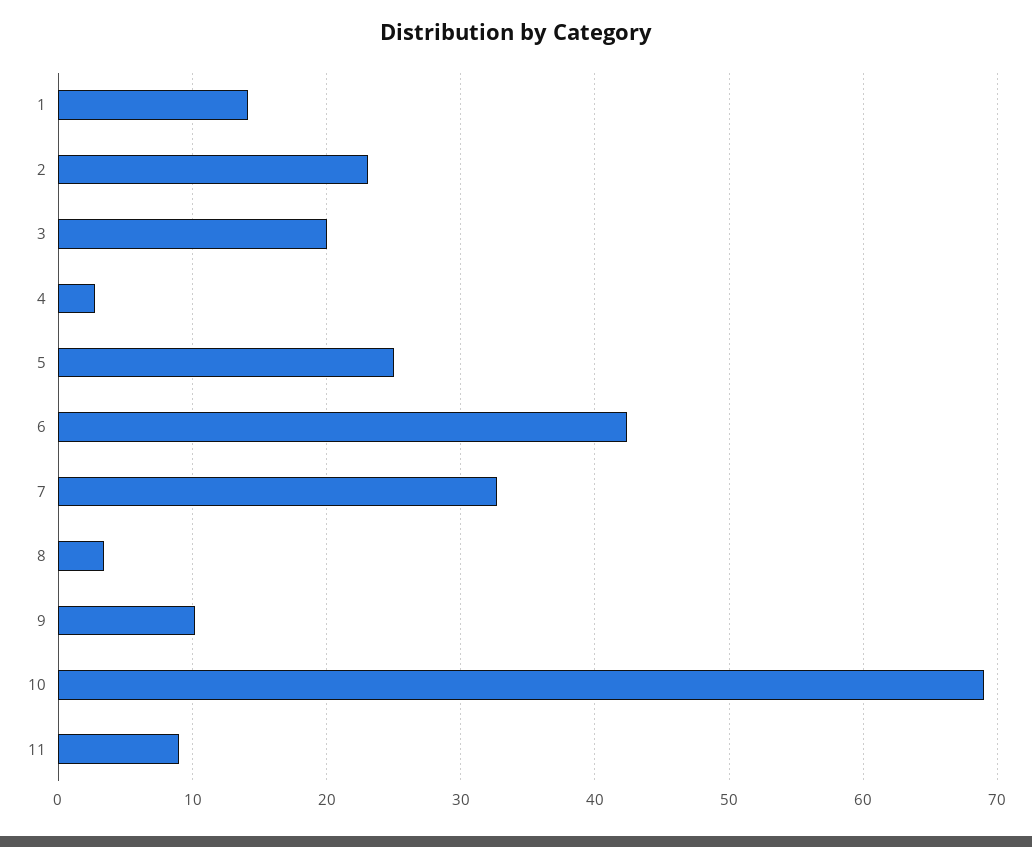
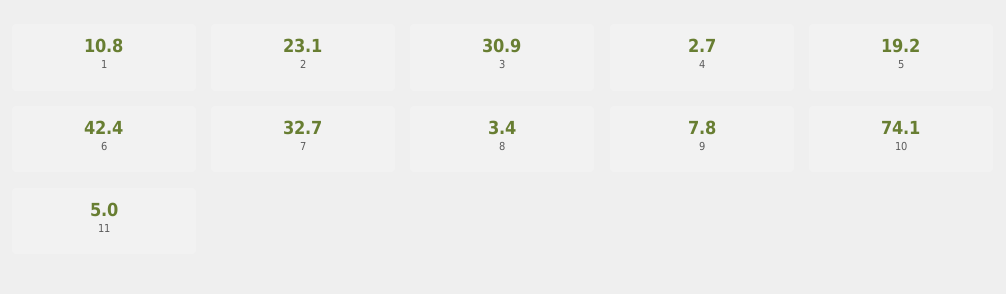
1: 14 -> 10.8
3: 20 -> 30.9
5: 25 -> 19.2
9: 10 -> 7.8
10: 69 -> 74.1
11: 9 -> 5

